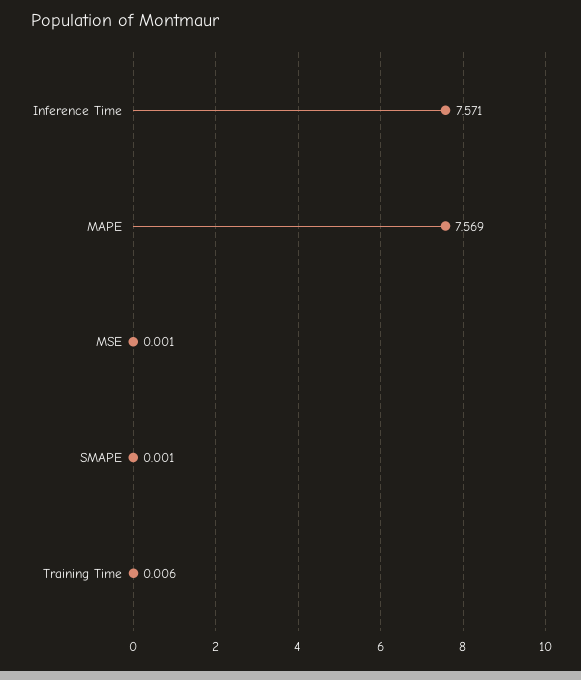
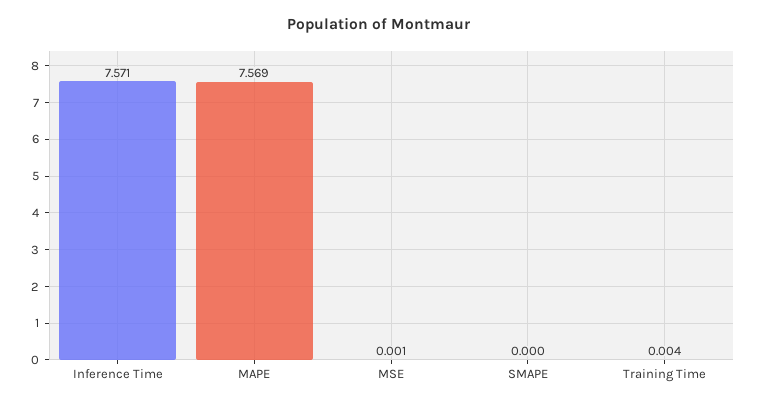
SMAPE: 0.001 -> 0
Training Time: 0.006 -> 0.004

